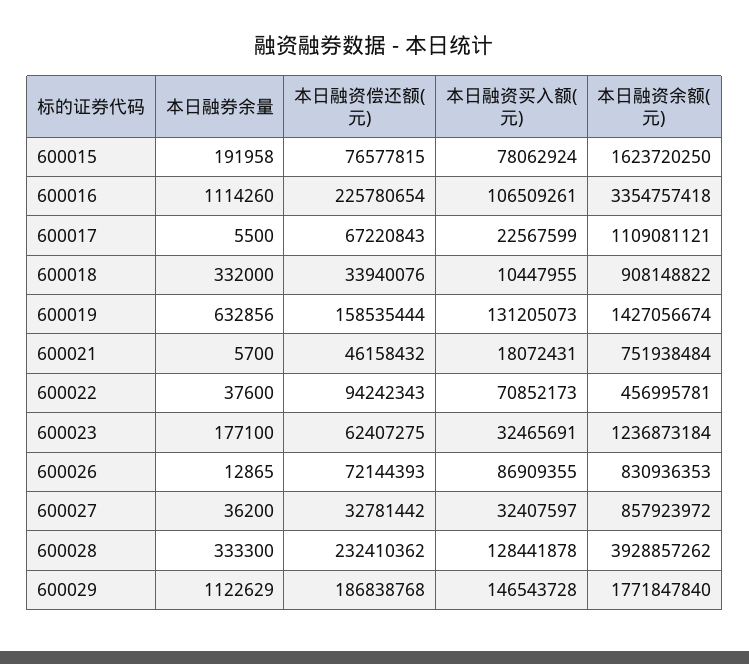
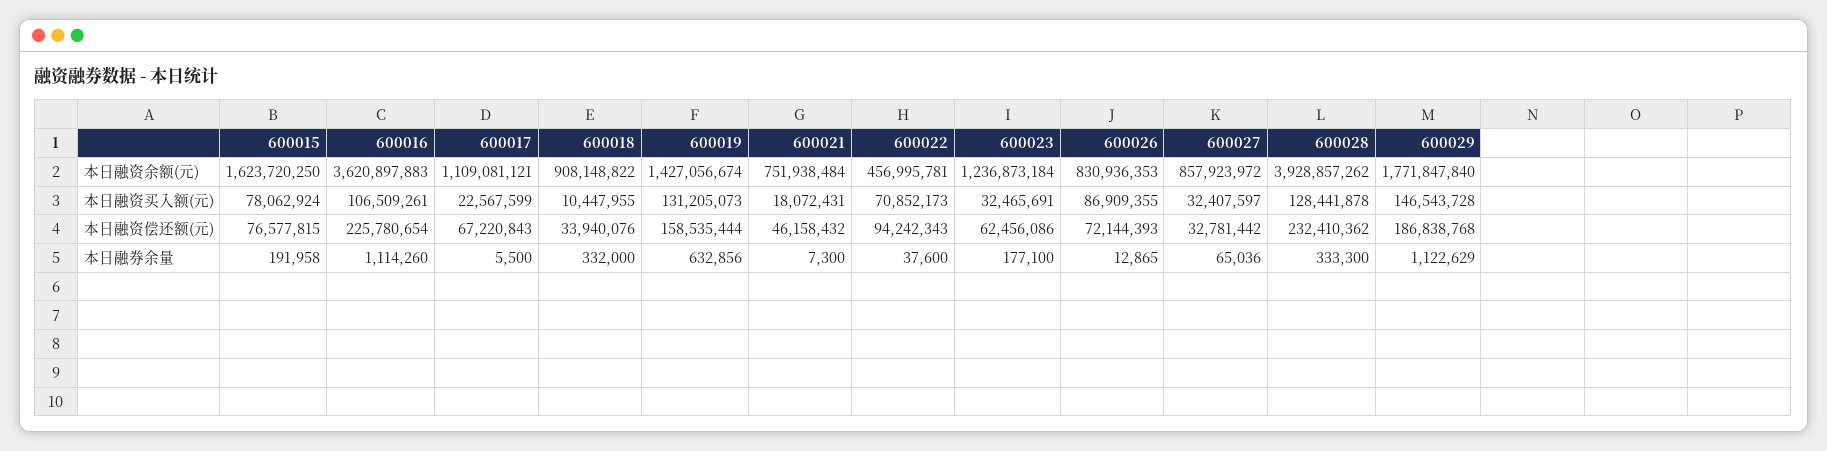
本日融资余额(元), 600016: 3354757418 -> 3620897883
本日融券余量, 600021: 5700 -> 7300
本日融资偿还额(元), 600023: 62407275 -> 62456086
本日融券余量, 600027: 36200 -> 65036

